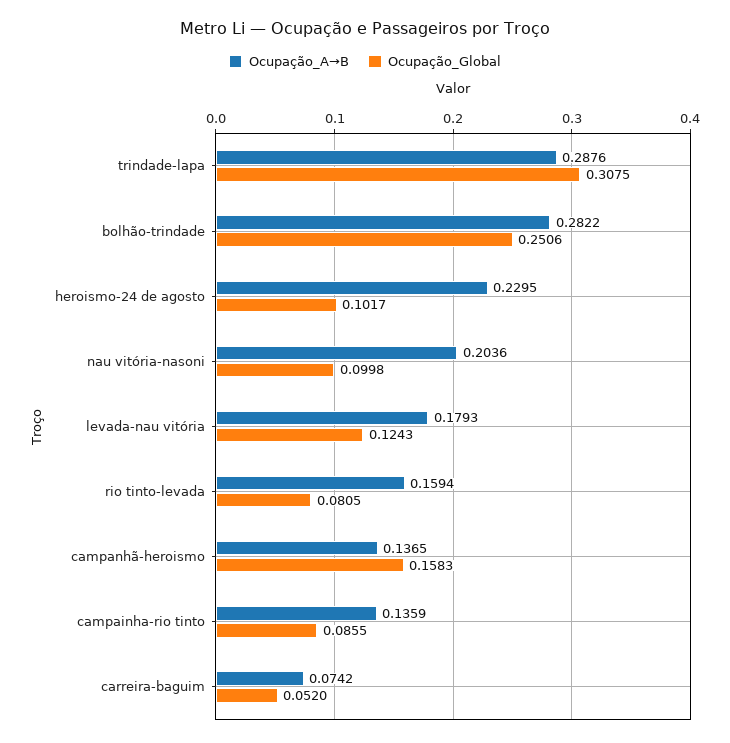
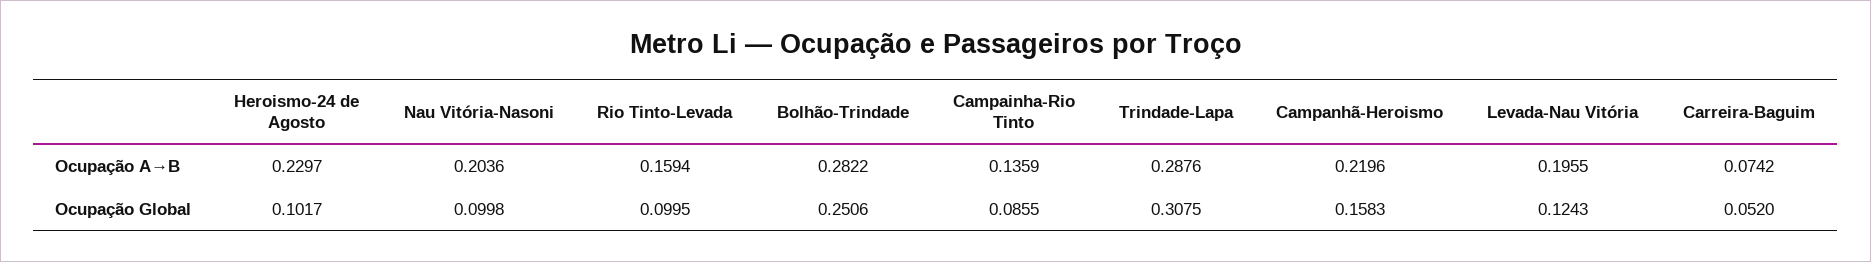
Ocupação_A→B, heroismo-24 de agosto: 0.2295 -> 0.2297
Ocupação_A→B, levada-nau vitória: 0.1793 -> 0.1955
Ocupação_Global, rio tinto-levada: 0.0805 -> 0.0995
Ocupação_A→B, campanhã-heroismo: 0.1365 -> 0.2196

